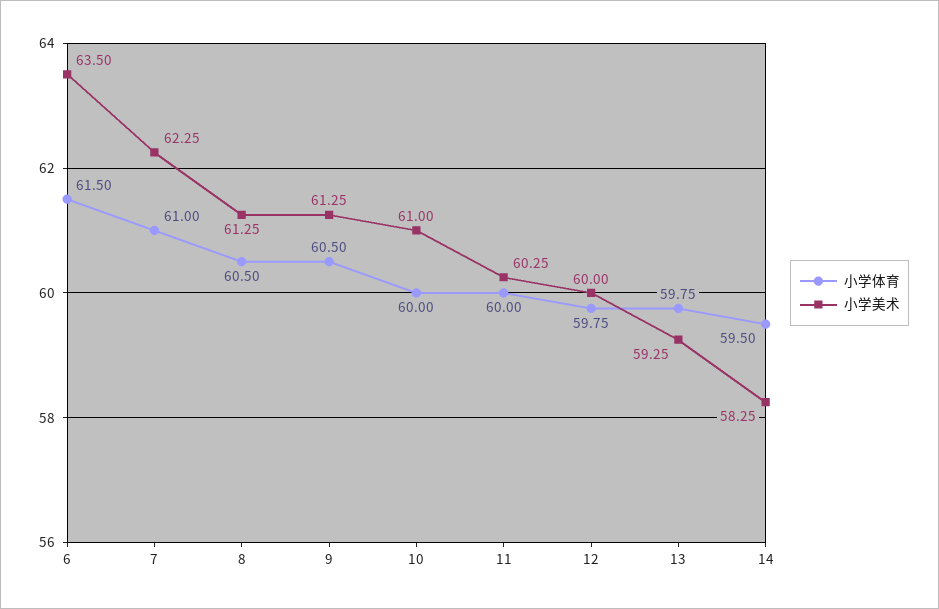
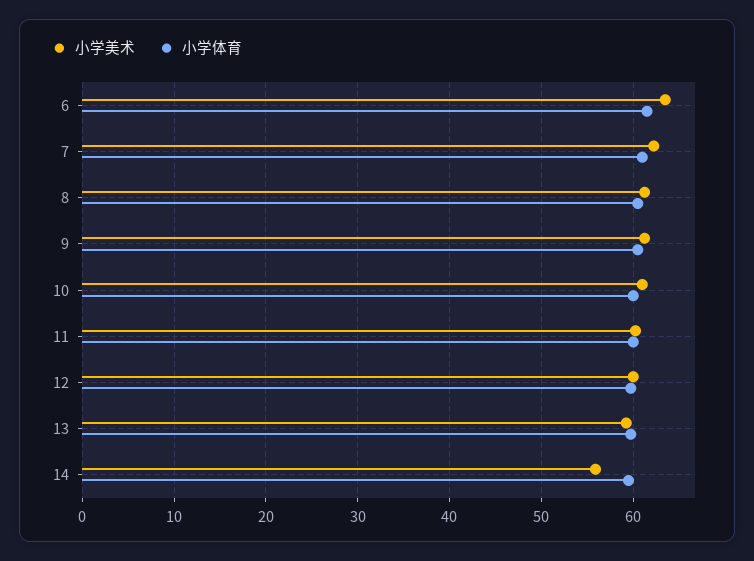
小学美术, 14: 58.25 -> 56

